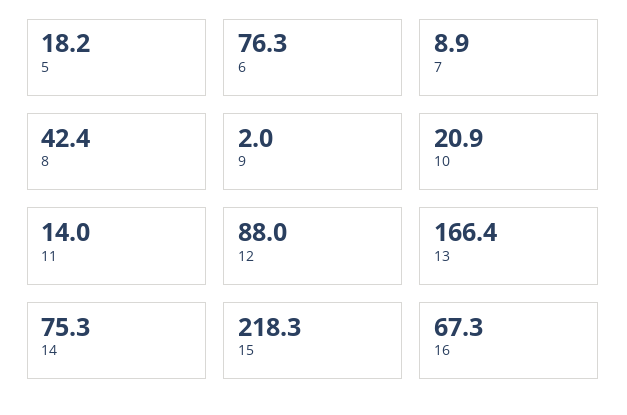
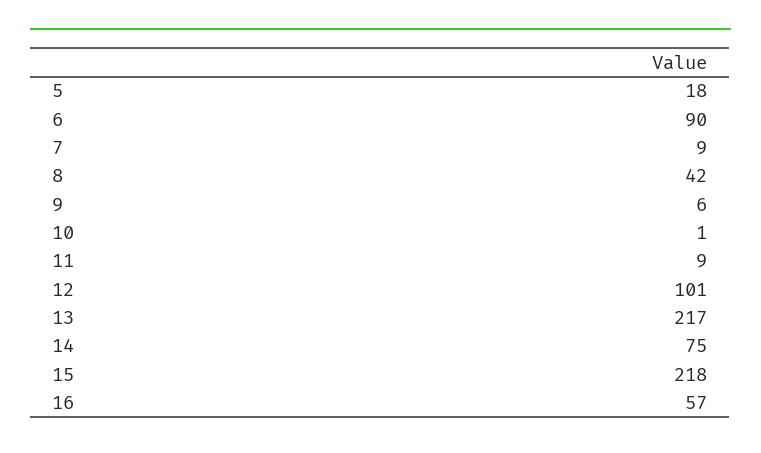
6: 76.3 -> 90
9: 2 -> 6
10: 20.9 -> 1
11: 14 -> 9
12: 88 -> 101
13: 166.4 -> 217
16: 67.3 -> 57

